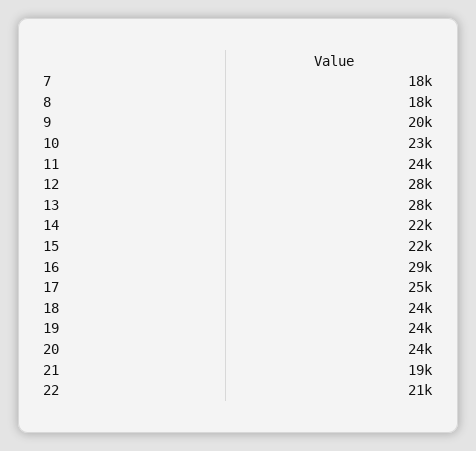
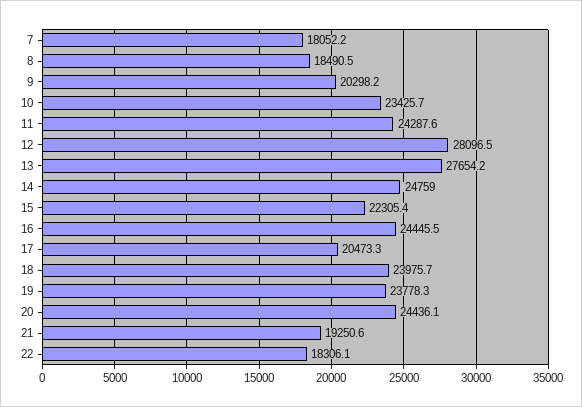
14: 22000 -> 24759
16: 29000 -> 24445.5
17: 25000 -> 20473.3
22: 21000 -> 18306.1

